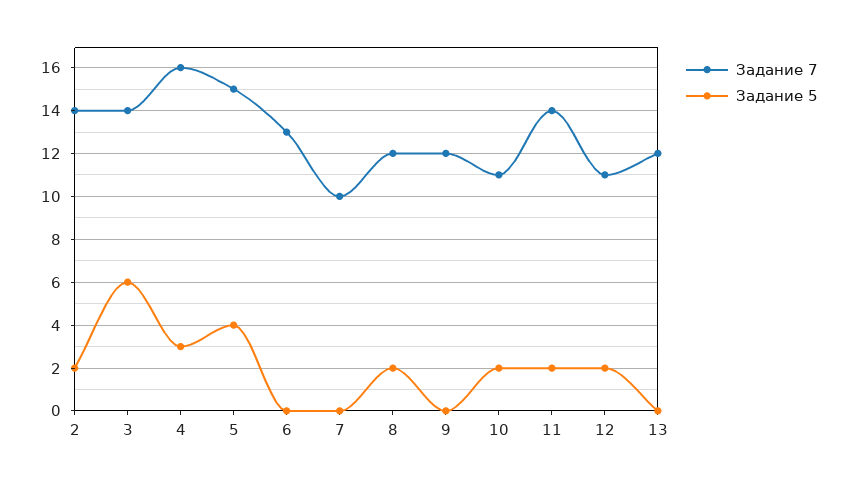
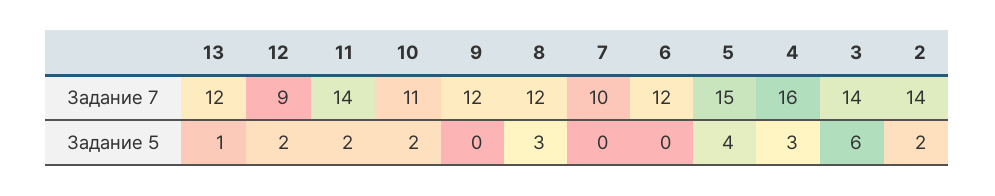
Задание 7, 6: 13 -> 12
Задание 5, 8: 2 -> 3
Задание 7, 12: 11 -> 9
Задание 5, 13: 0 -> 1

